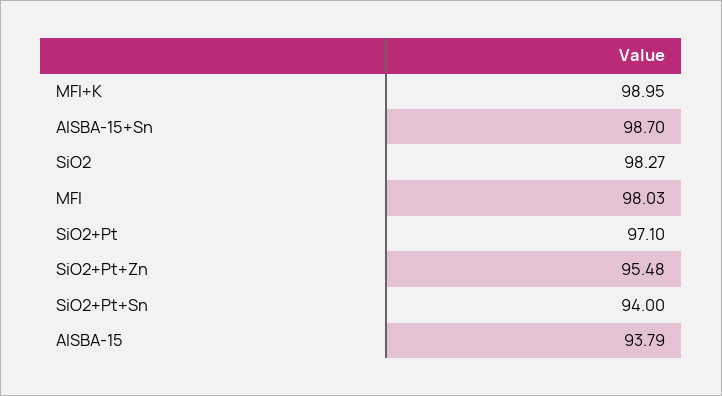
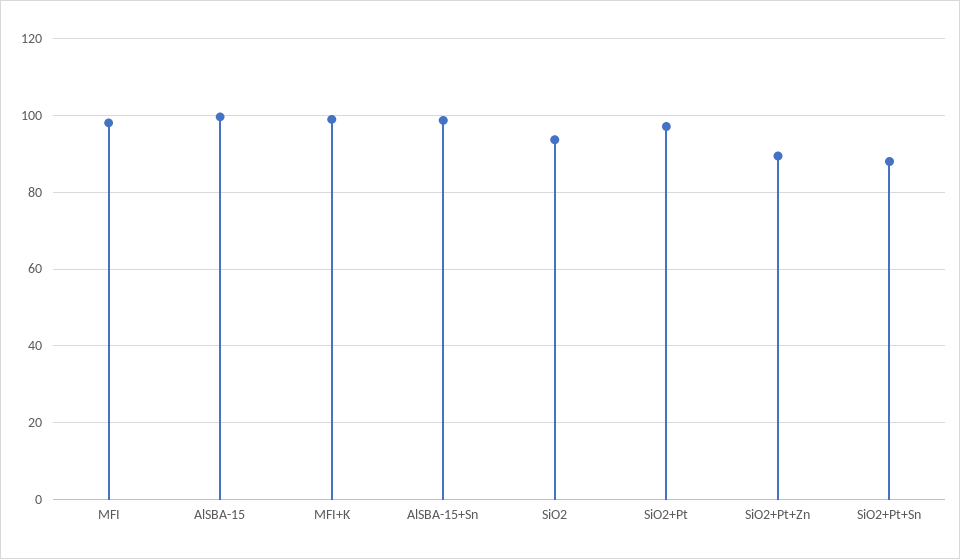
SiO2: 98.27 -> 94
SiO2+Pt+Zn: 95.48 -> 90
SiO2+Pt+Sn: 94 -> 88
AlSBA-15: 93.79 -> 100

